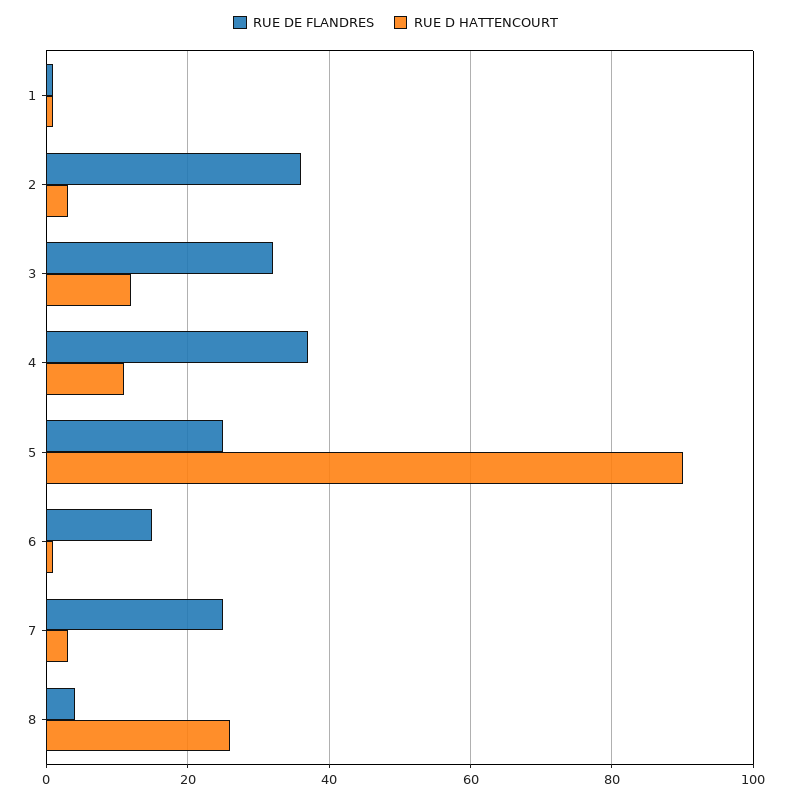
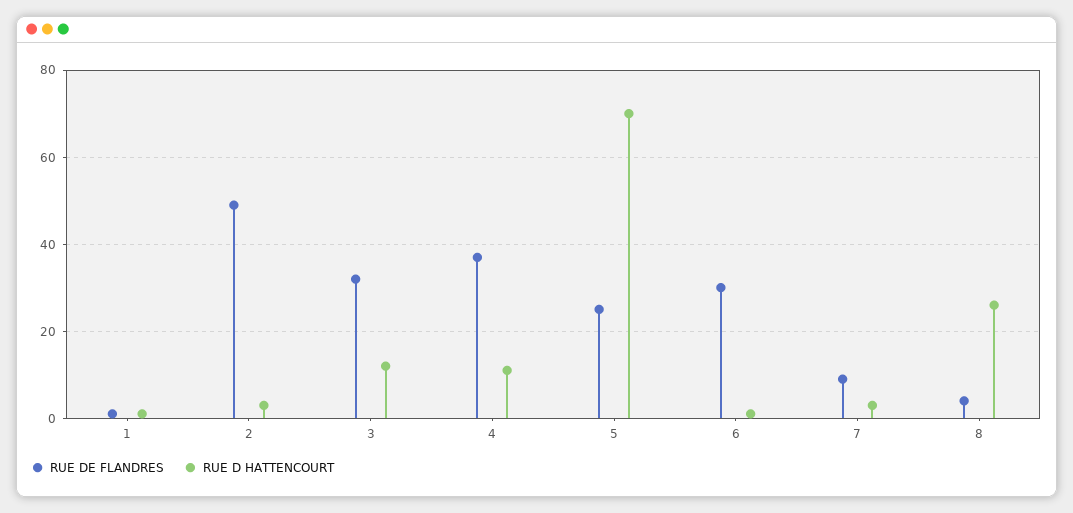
RUE DE FLANDRES, 2: 35 -> 50
RUE D HATTENCOURT, 5: 90 -> 70
RUE DE FLANDRES, 6: 15 -> 30
RUE DE FLANDRES, 7: 25 -> 10

